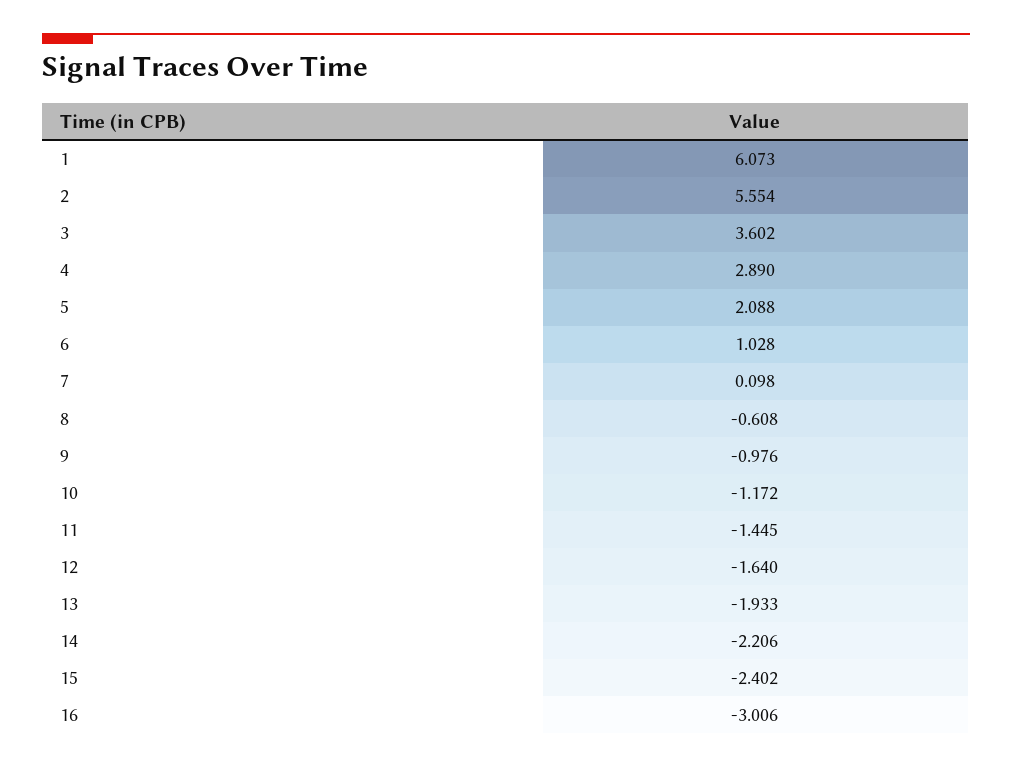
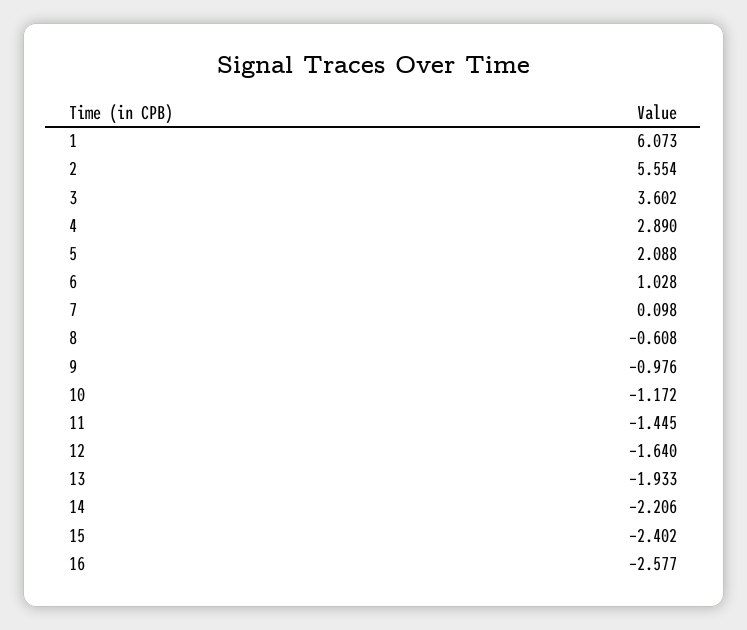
16: -3.006 -> -2.577

